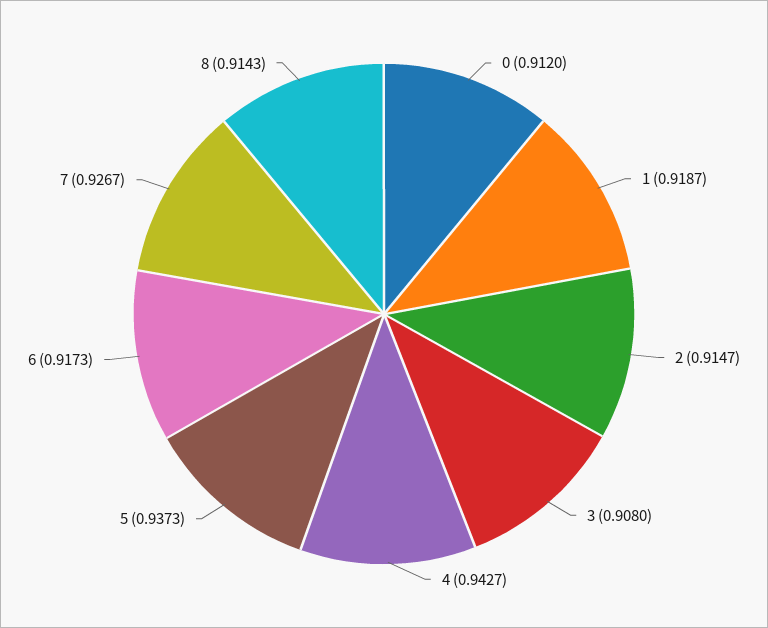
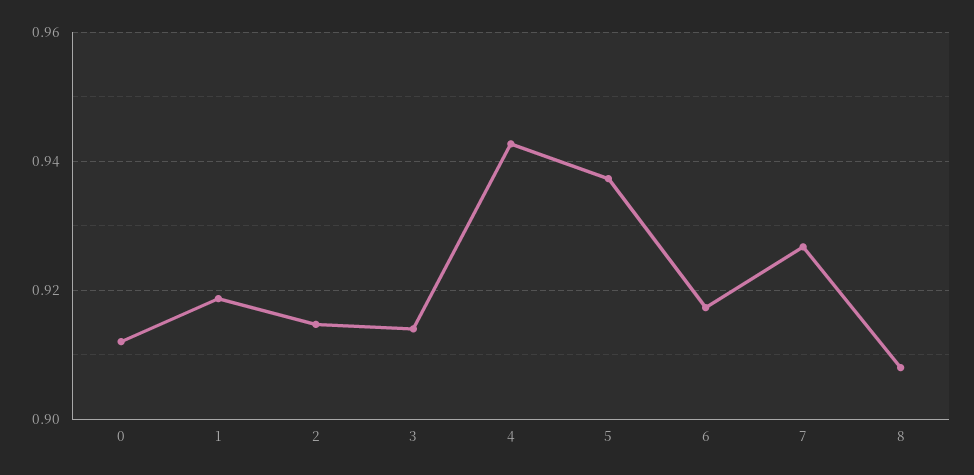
3: 0.908 -> 0.914
8: 0.9143 -> 0.908

